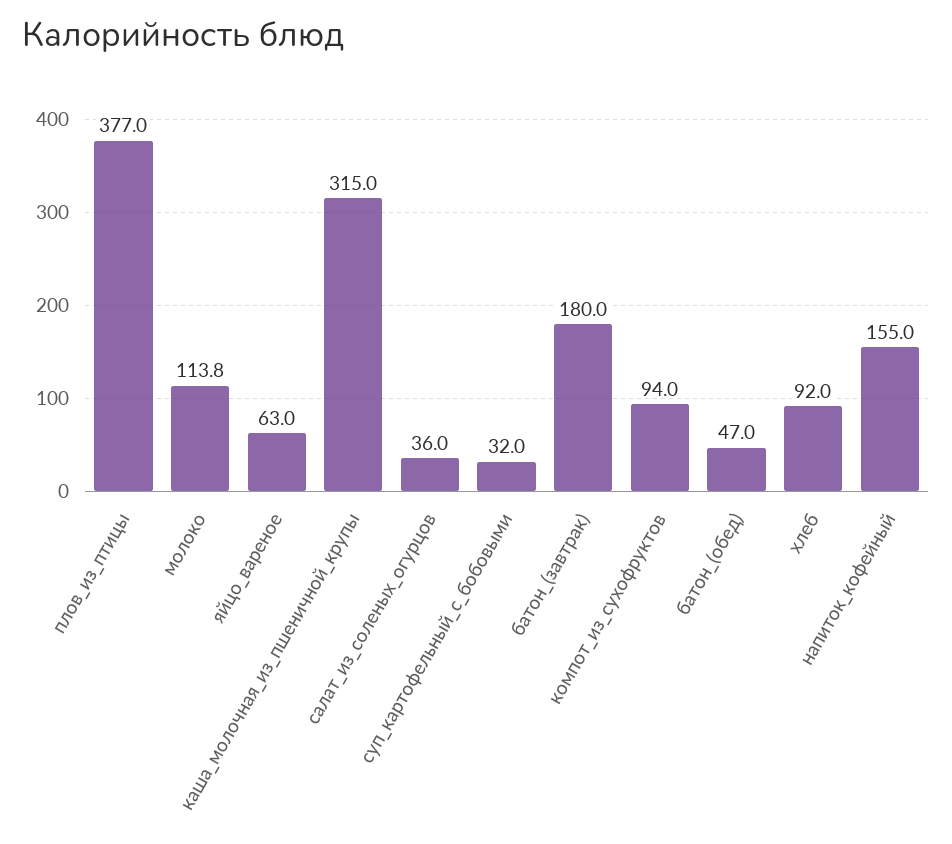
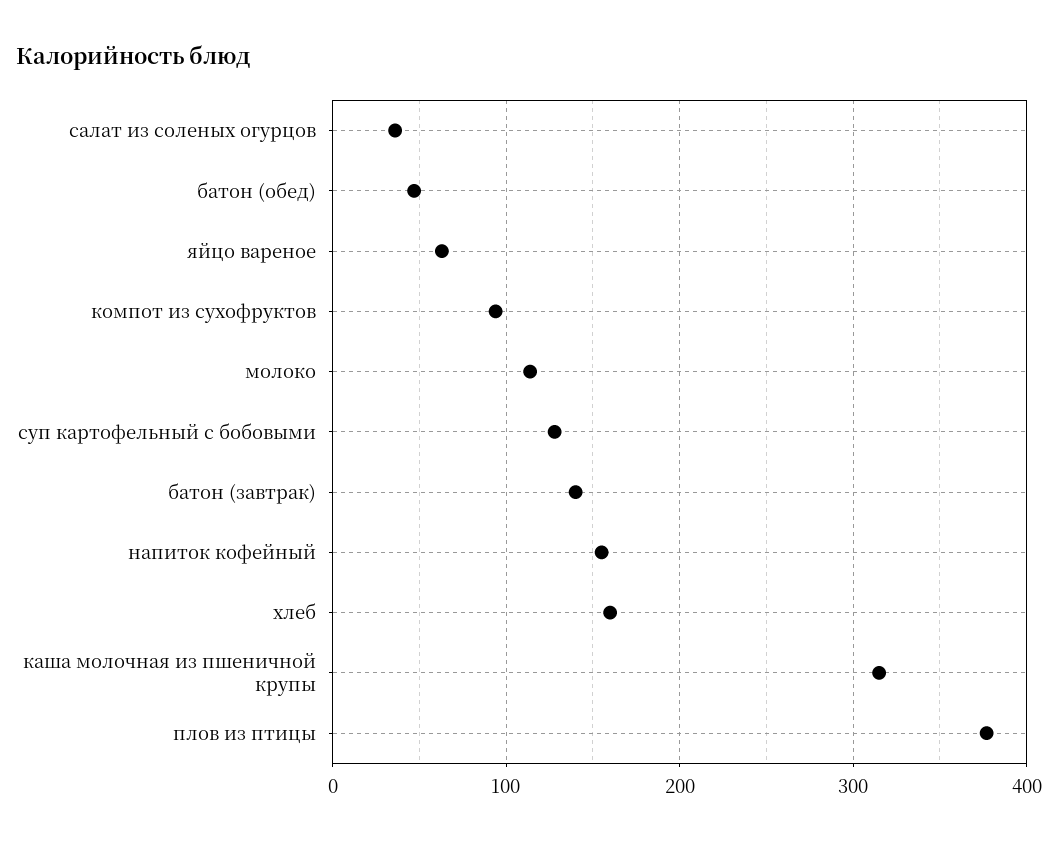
суп_картофельный_с_бобовыми: 32 -> 130
батон_(завтрак): 180 -> 140
хлеб: 92 -> 160

